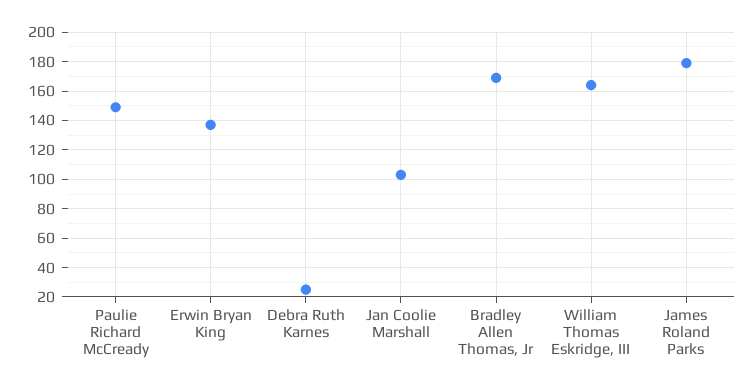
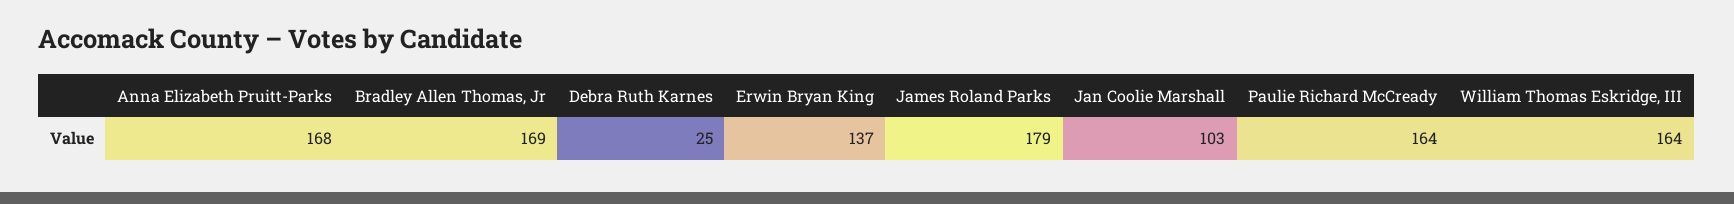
Paulie Richard McCready: 150 -> 164
Anna Elizabeth Pruitt-Parks: none -> 168

